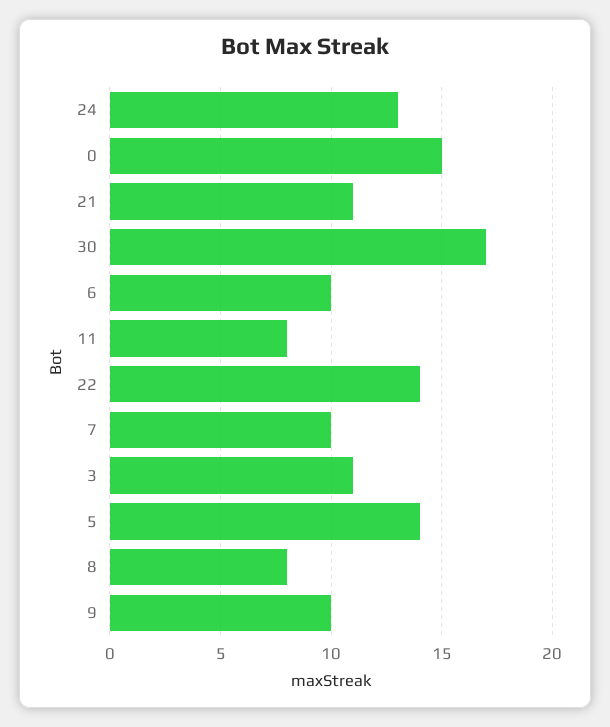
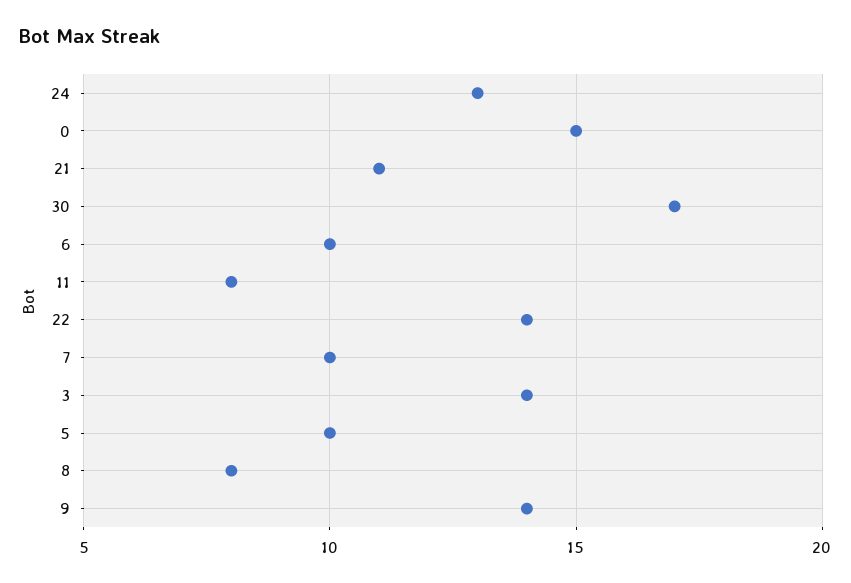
3: 11 -> 14
5: 14 -> 10
9: 10 -> 14

